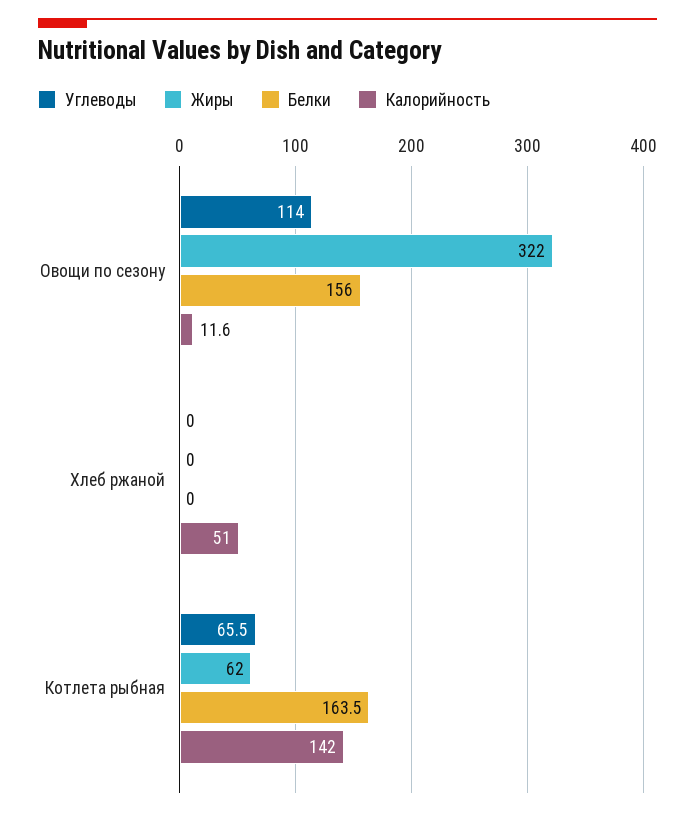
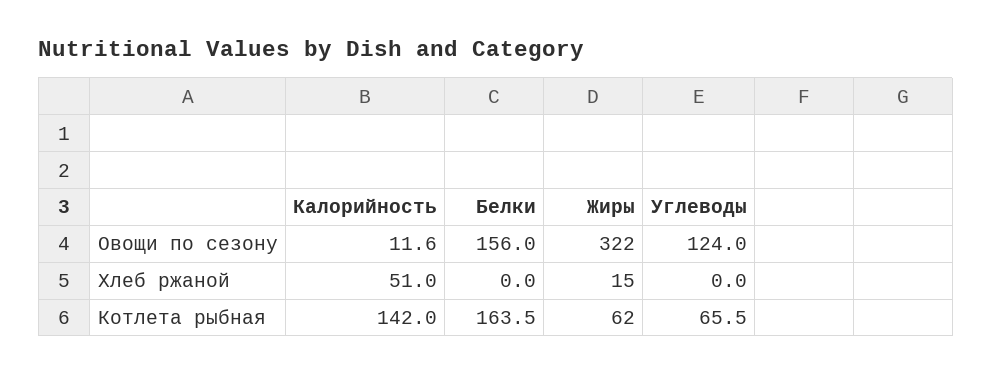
Углеводы, Овощи по сезону: 114 -> 124
Жиры, Хлеб ржаной: 0 -> 15

